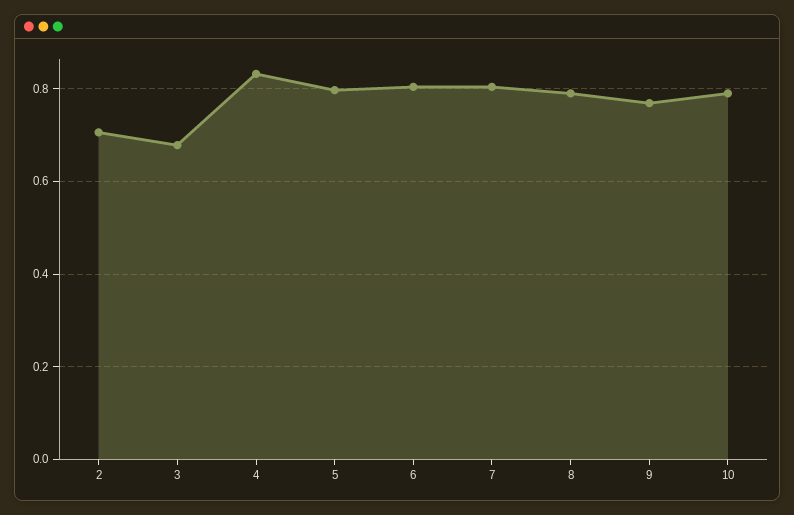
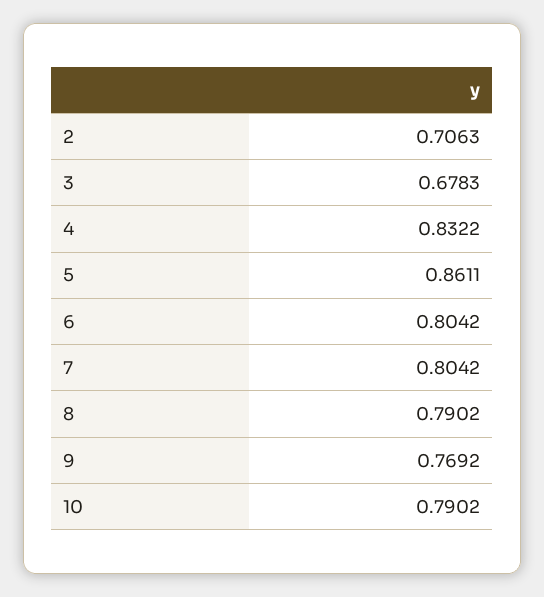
5: 0.8 -> 0.8611

